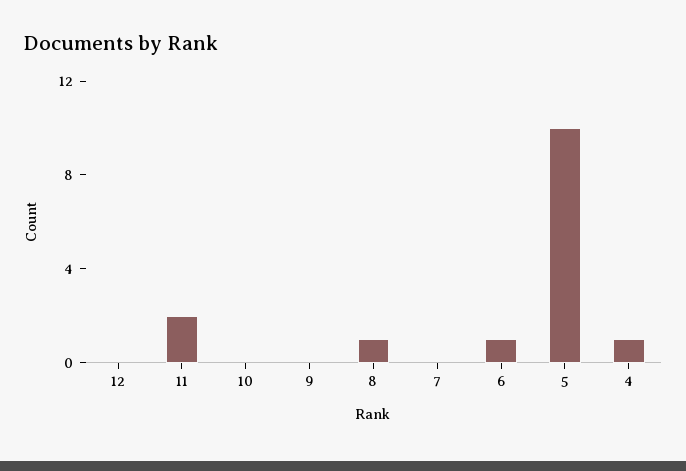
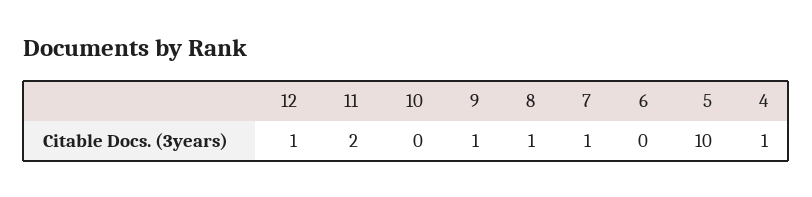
12: 0 -> 1
9: 0 -> 1
7: 0 -> 1
6: 1 -> 0

